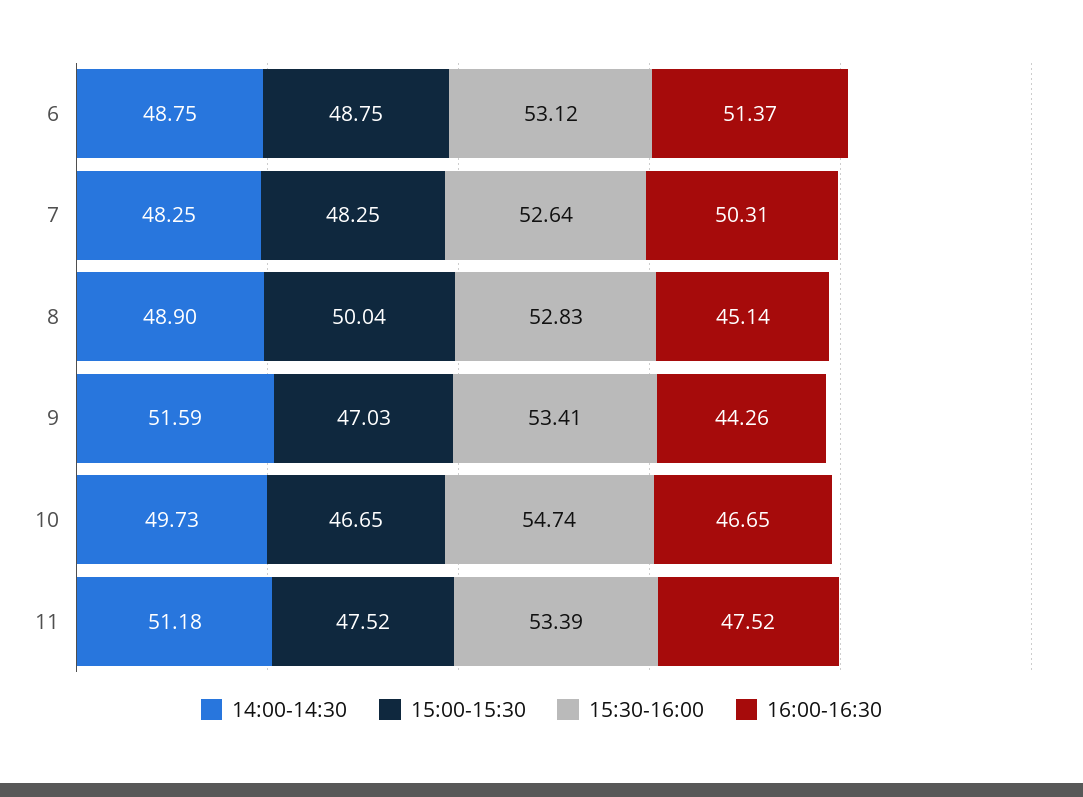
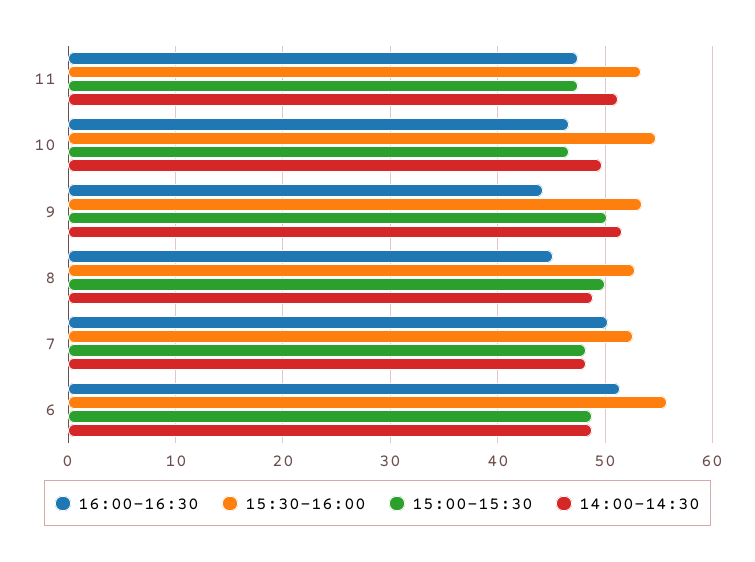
15:30-16:00, 6: 53.12 -> 56
15:00-15:30, 9: 47.03 -> 50

